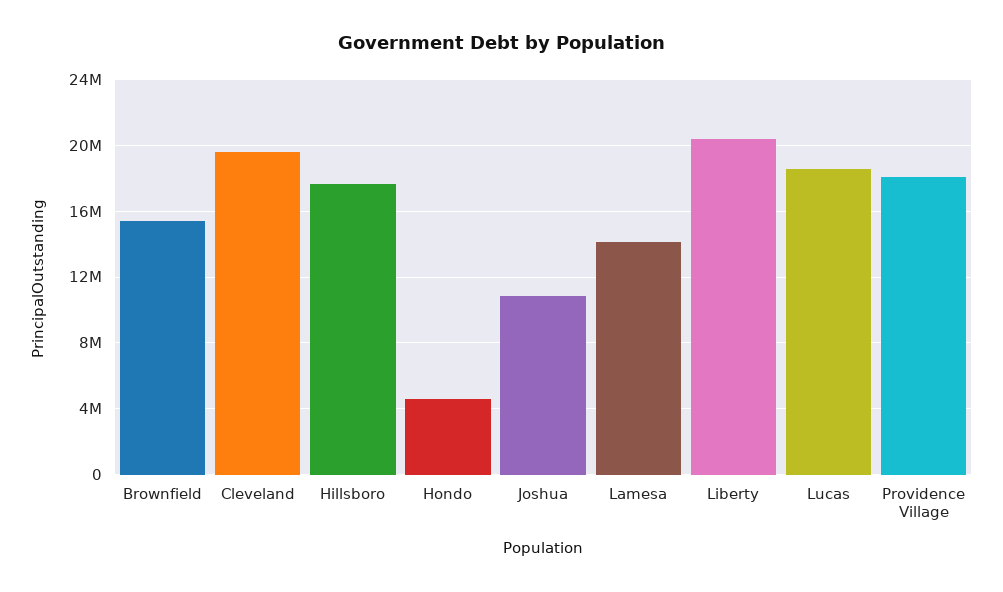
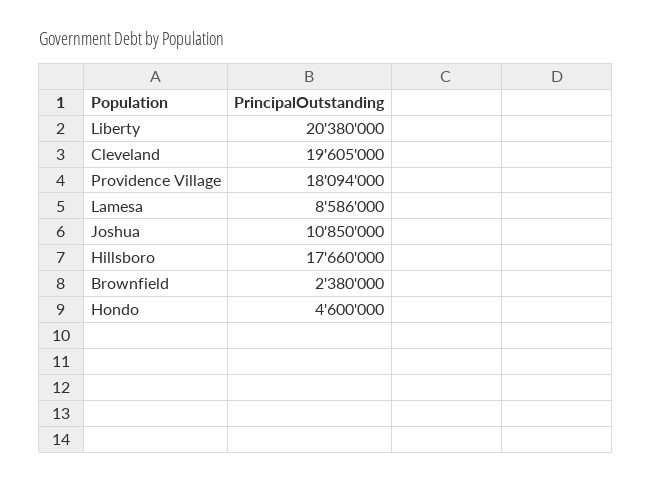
Brownfield: 15500000 -> 2380000
Lamesa: 14000000 -> 8586000
Lucas: 18500000 -> none

